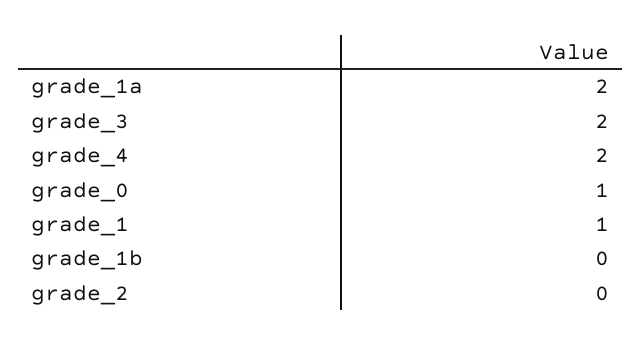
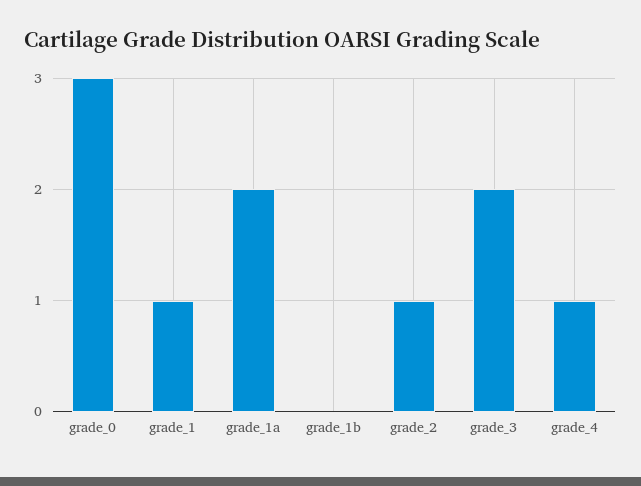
grade_4: 2 -> 1
grade_0: 1 -> 3
grade_2: 0 -> 1

